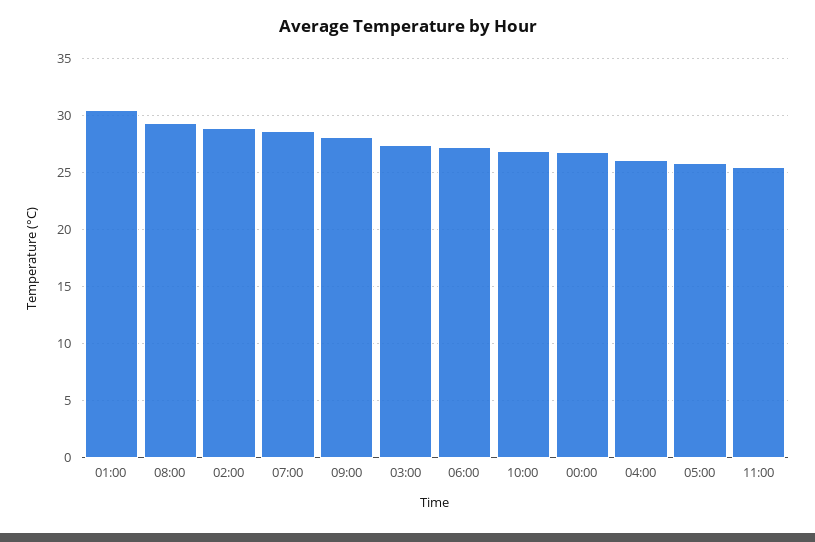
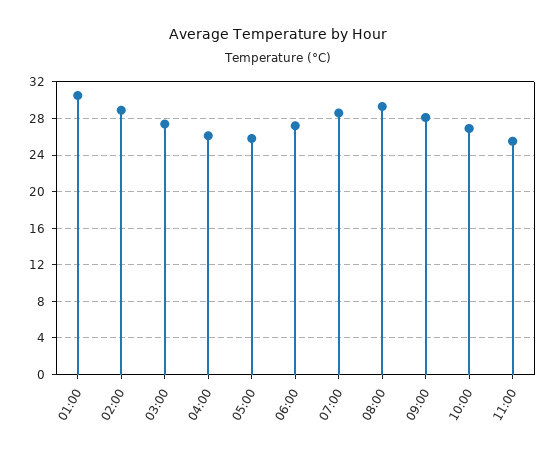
00:00: 27 -> none

